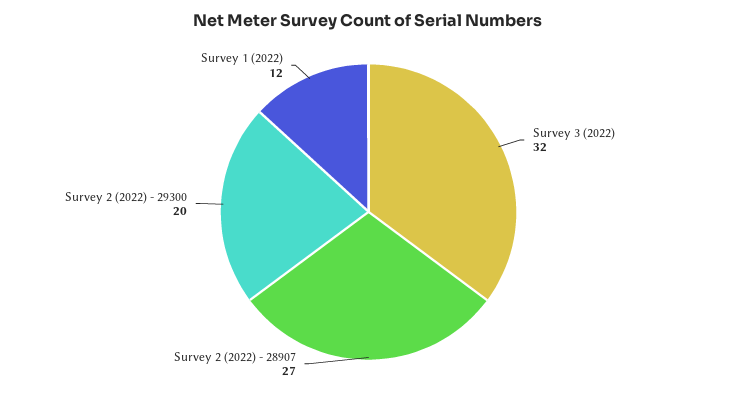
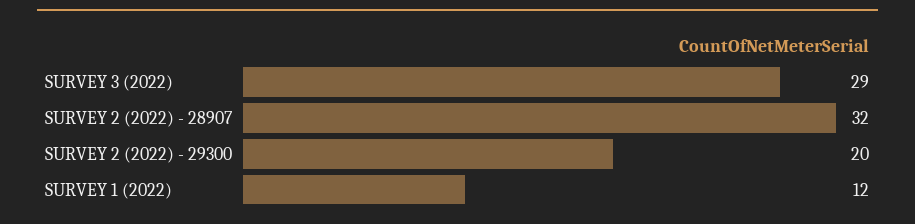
Survey 3 (2022): 32 -> 29
Survey 2 (2022) - 28907: 27 -> 32

